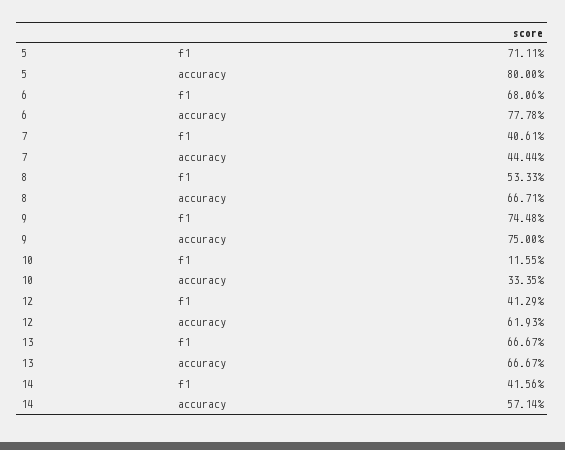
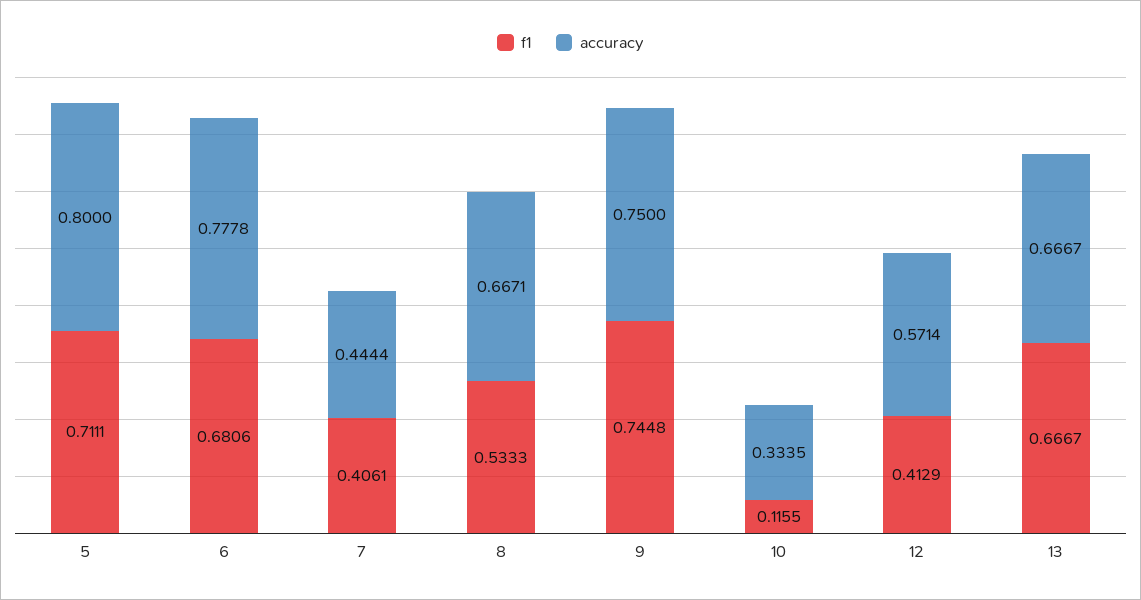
accuracy, 12: 0.6193 -> 0.5714
f1, 14: 0.4156 -> none
accuracy, 14: 0.5714 -> none

